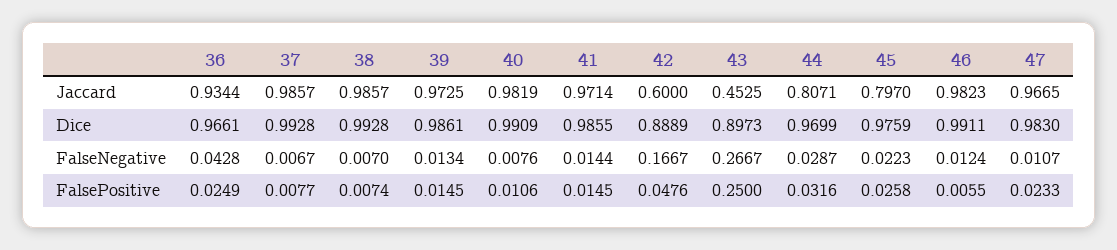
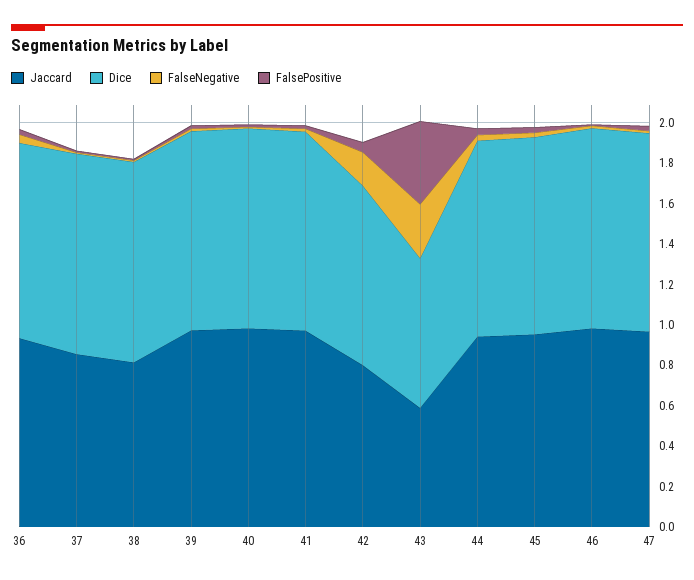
Jaccard, 37: 0.9857 -> 0.85
Jaccard, 38: 0.9857 -> 0.8
Jaccard, 42: 0.6 -> 0.8
Jaccard, 43: 0.4525 -> 0.6
Jaccard, 44: 0.8071 -> 0.95
Jaccard, 45: 0.797 -> 0.95
Dice, 43: 0.8973 -> 0.75
FalsePositive, 43: 0.25 -> 0.4

